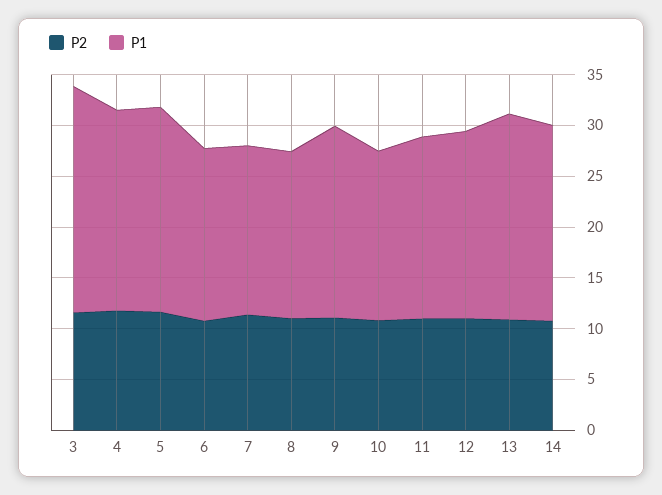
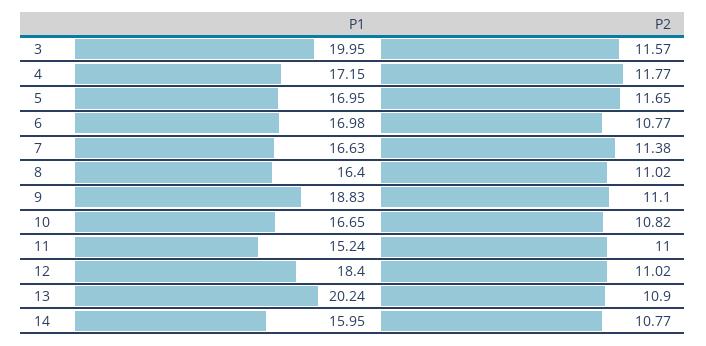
P1, 3: 22 -> 19.95
P1, 4: 20 -> 17.15
P1, 5: 20 -> 16.95
P1, 11: 18 -> 15.24
P1, 14: 19 -> 15.95

